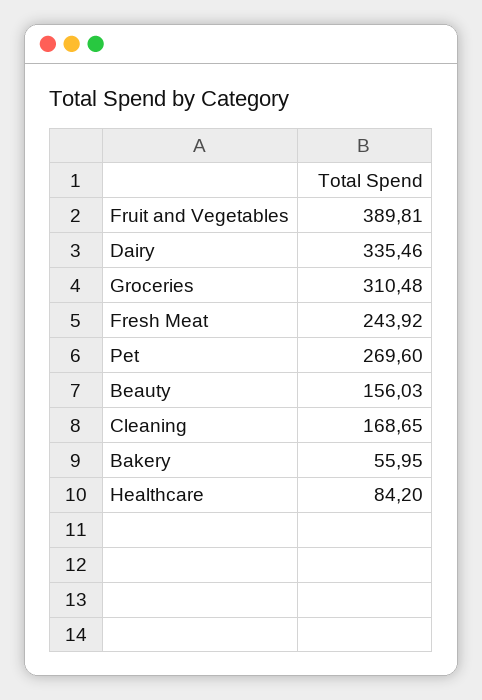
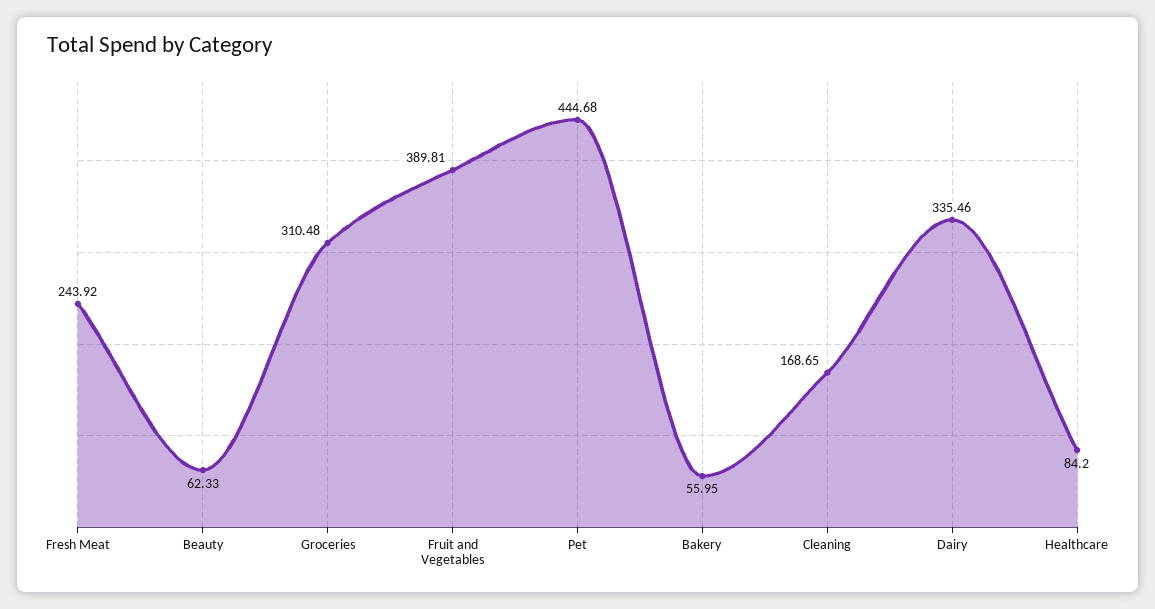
Pet: 269.6 -> 444.68
Beauty: 156.03 -> 62.33

